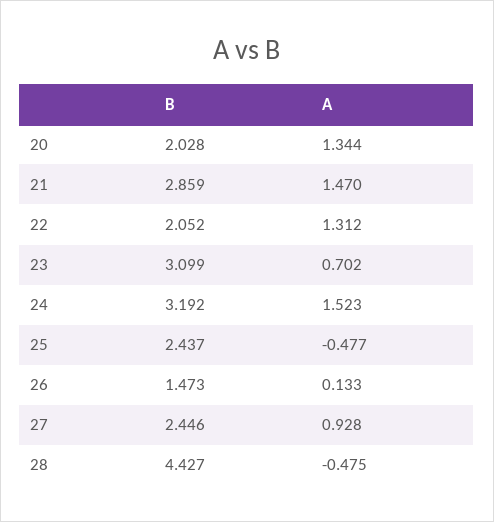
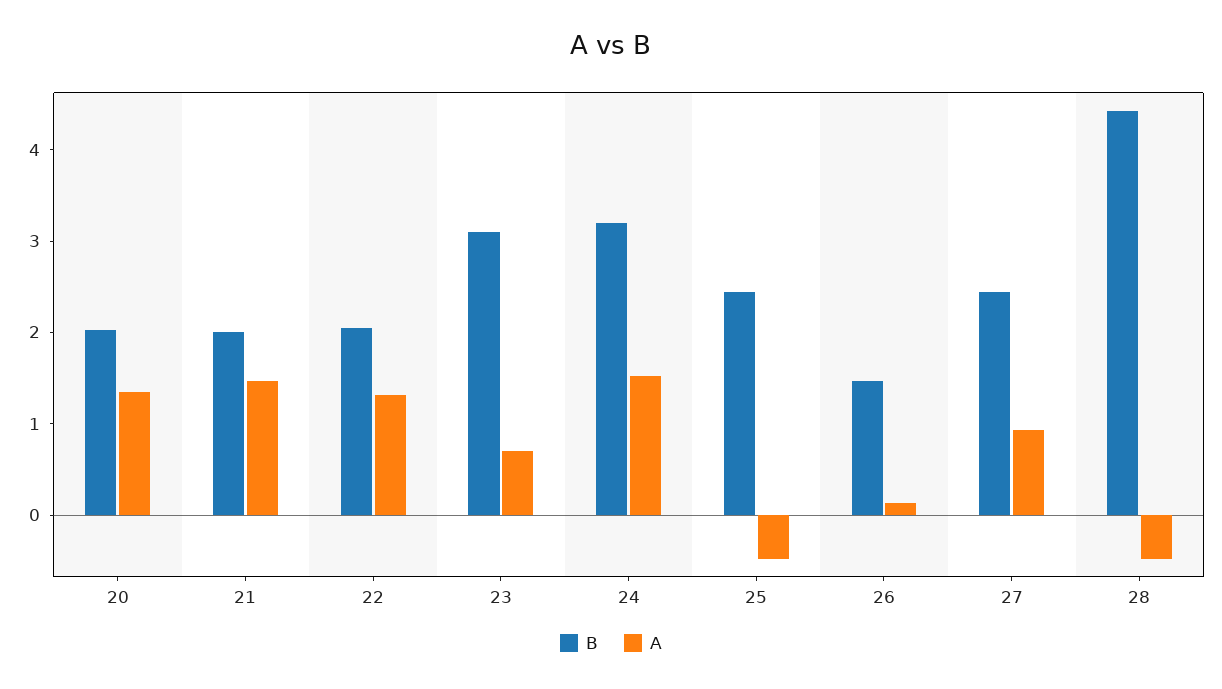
B, 21: 2.859 -> 2

